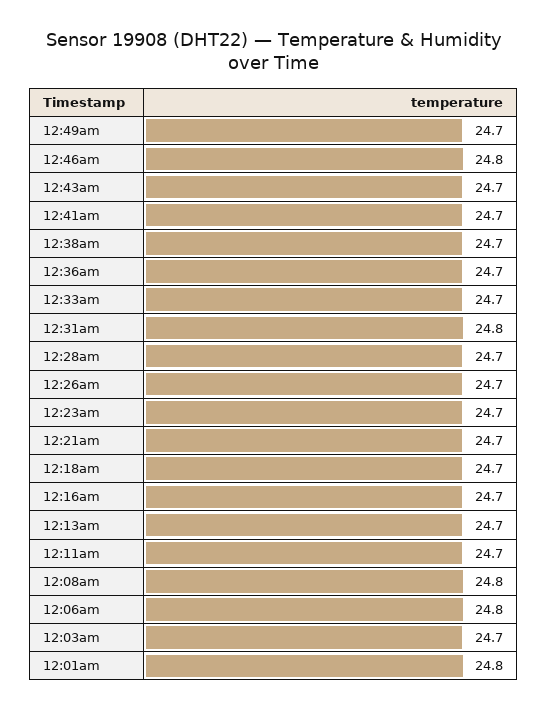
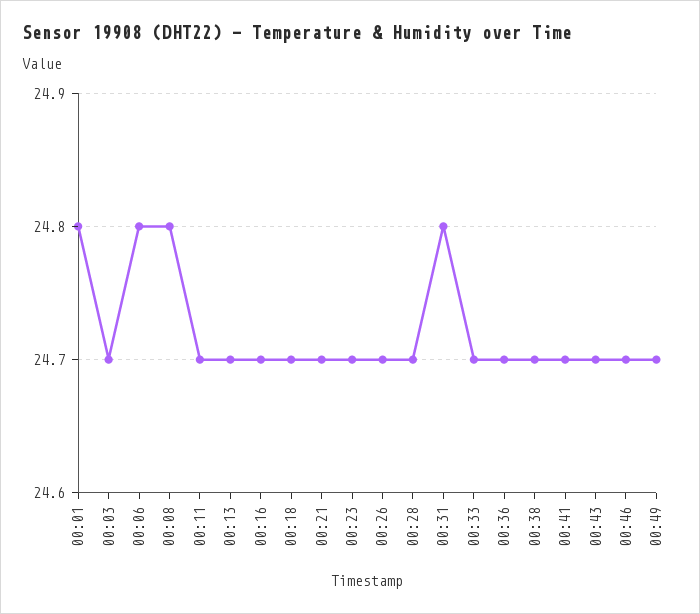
12:46am: 24.8 -> 24.7

